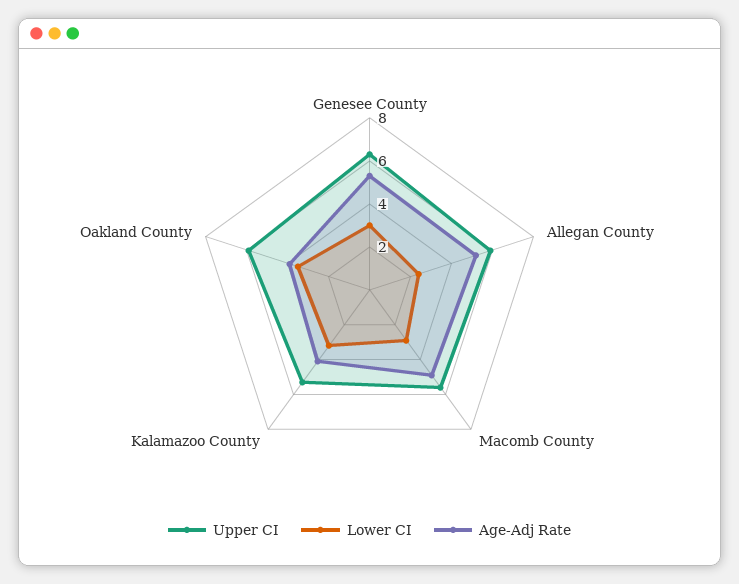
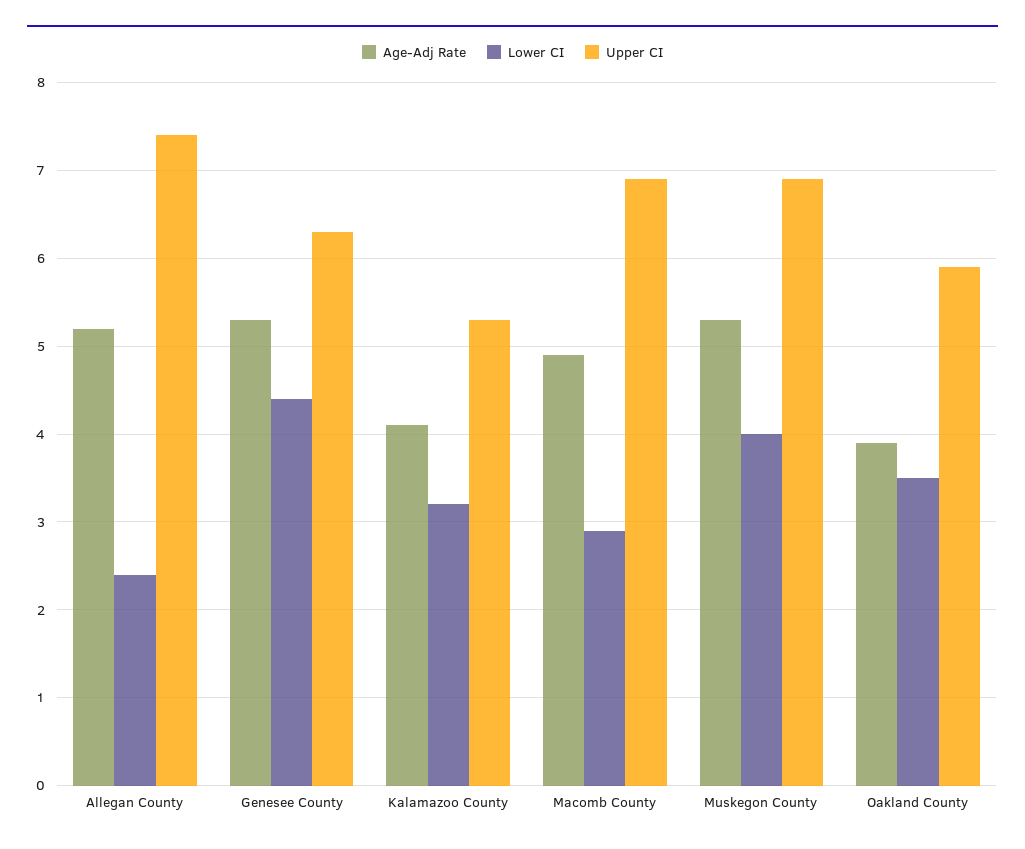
Lower CI, Genesee County: 3 -> 4.4
Upper CI, Allegan County: 6 -> 7.4
Upper CI, Macomb County: 5.5 -> 6.9
Age-Adj Rate, Muskegon County: none -> 5.3
Lower CI, Muskegon County: none -> 4
Upper CI, Muskegon County: none -> 6.9

